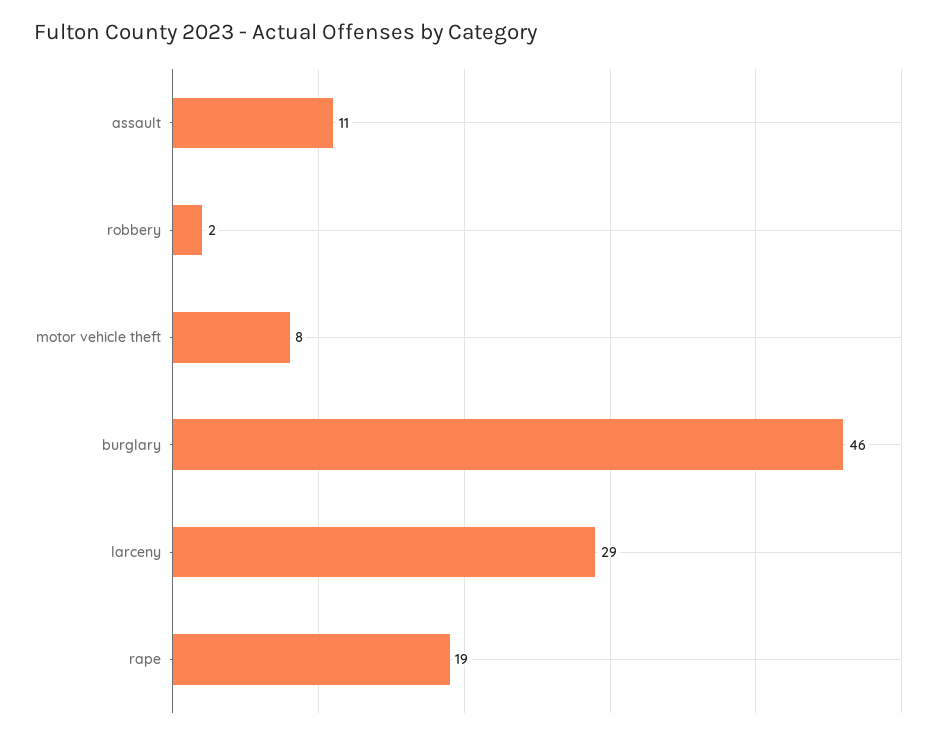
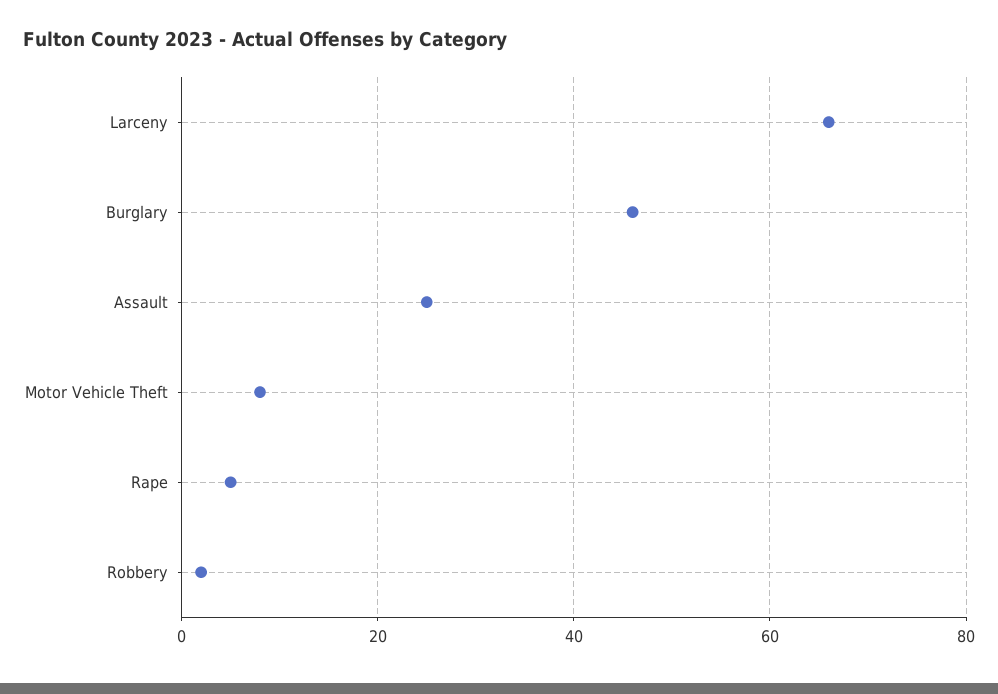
assault: 11 -> 25
larceny: 29 -> 65
rape: 19 -> 5

